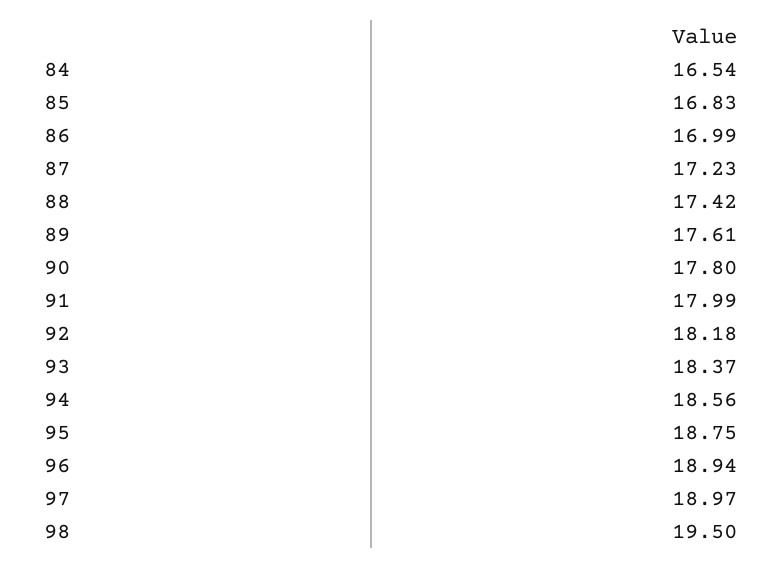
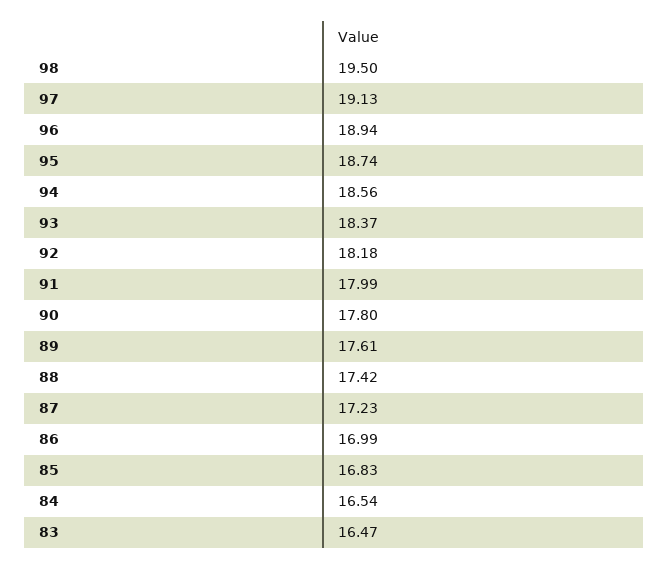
95: 18.75 -> 18.74
97: 18.97 -> 19.13
83: none -> 16.47

